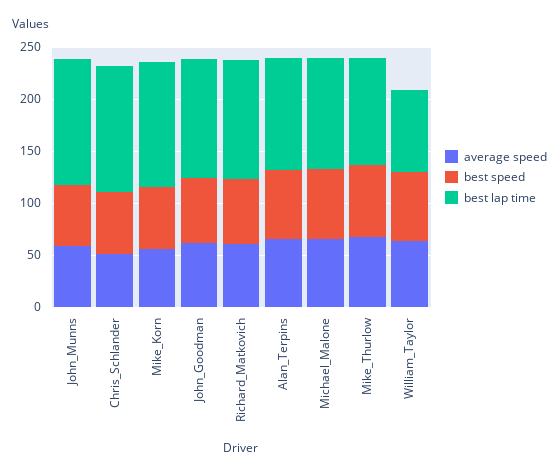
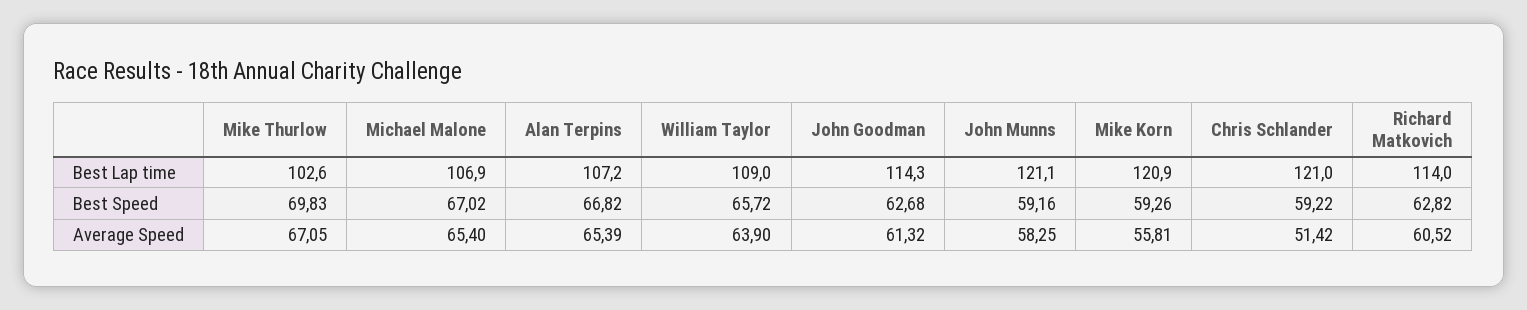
best lap time, William_Taylor: 80 -> 109

